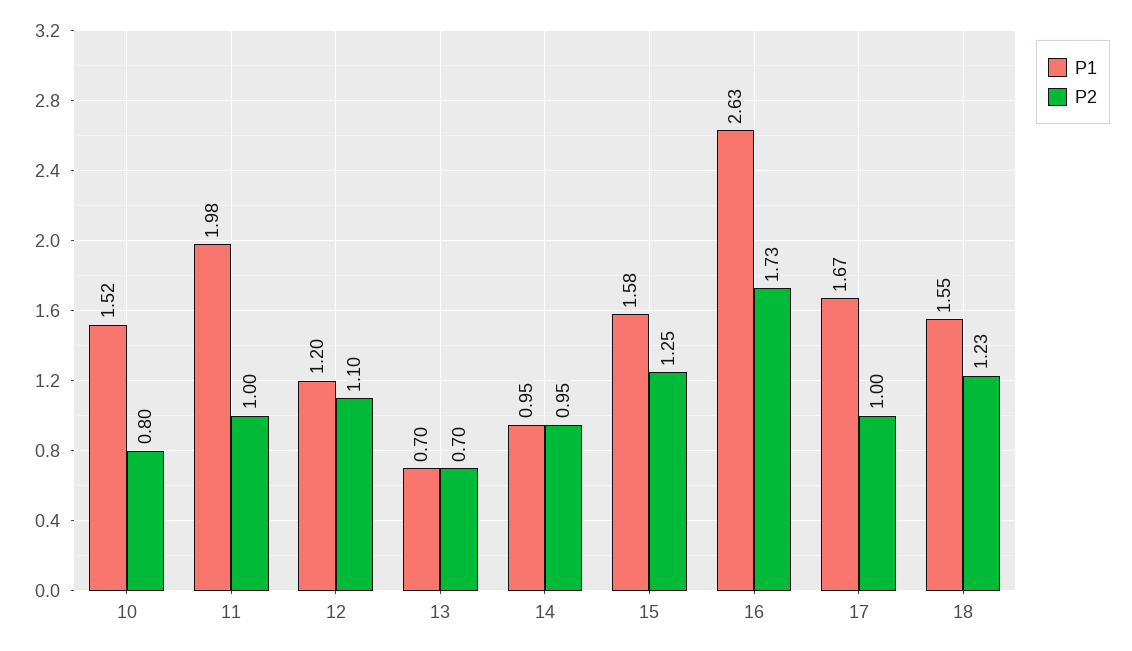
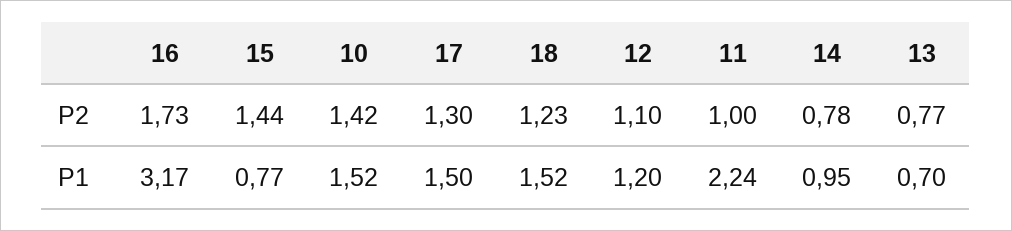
P2, 10: 0.8 -> 1.42
P1, 11: 1.98 -> 2.24
P2, 13: 0.7 -> 0.77
P2, 14: 0.95 -> 0.78
P1, 15: 1.58 -> 0.77
P2, 15: 1.25 -> 1.44
P1, 16: 2.63 -> 3.17
P1, 17: 1.67 -> 1.5
P2, 17: 1 -> 1.3
P1, 18: 1.55 -> 1.52

